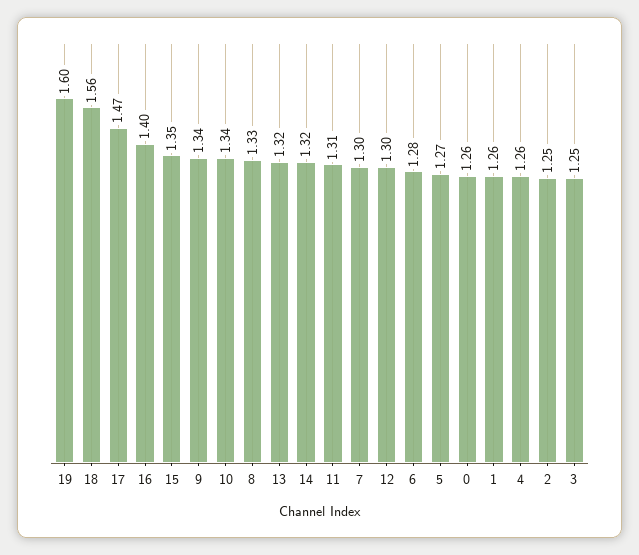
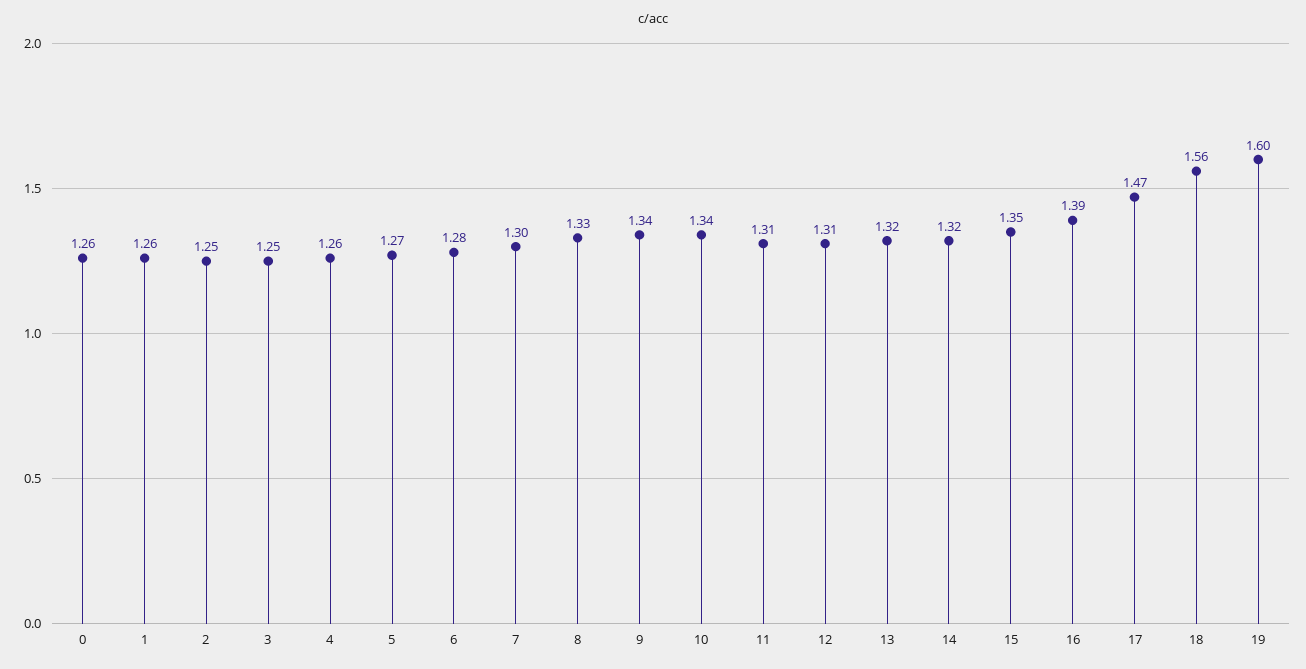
16: 1.4 -> 1.39
12: 1.3 -> 1.31

